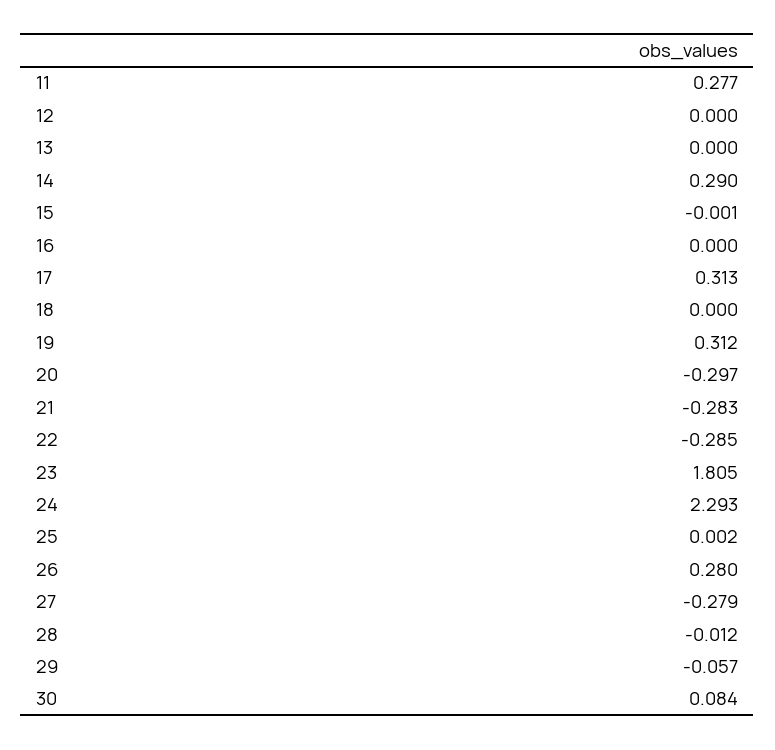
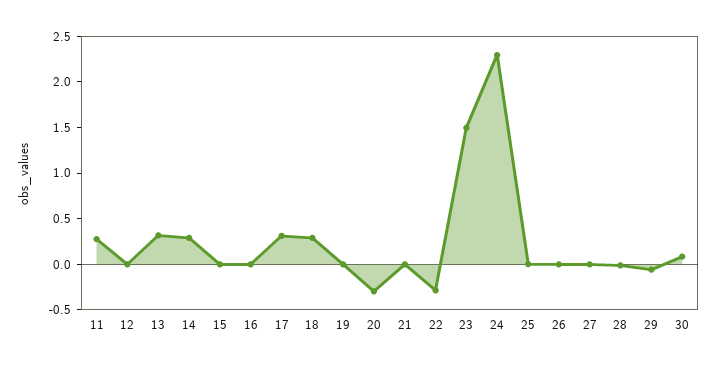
13: 0 -> 0.3
18: 0 -> 0.3
19: 0.312 -> 0
21: -0.283 -> 0
23: 1.805 -> 1.5
26: 0.28 -> 0
27: -0.279 -> 0

